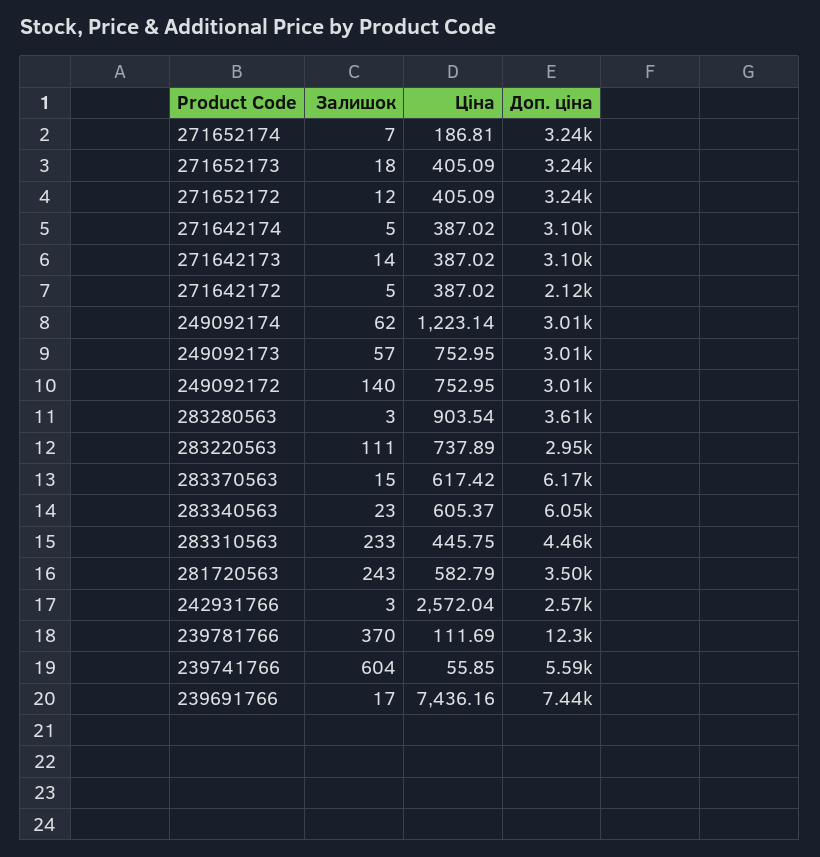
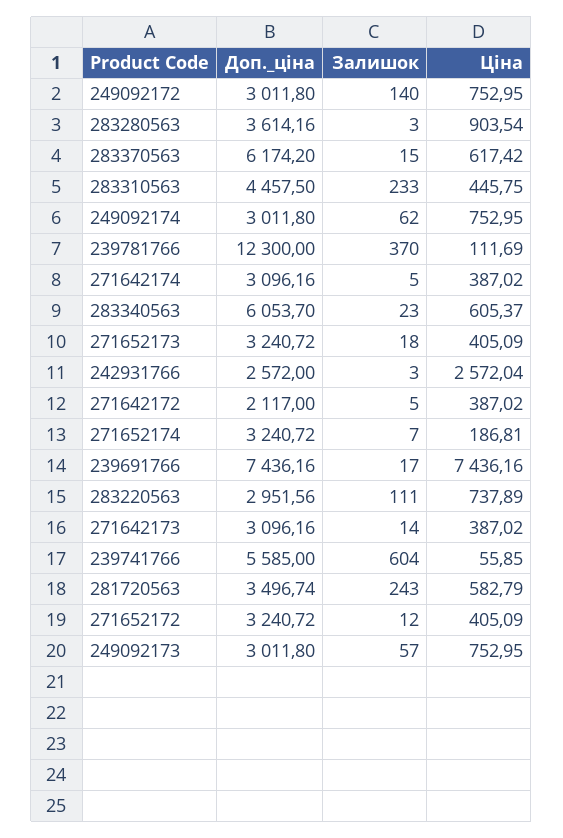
Ціна, 249092174: 1223.14 -> 752.95

